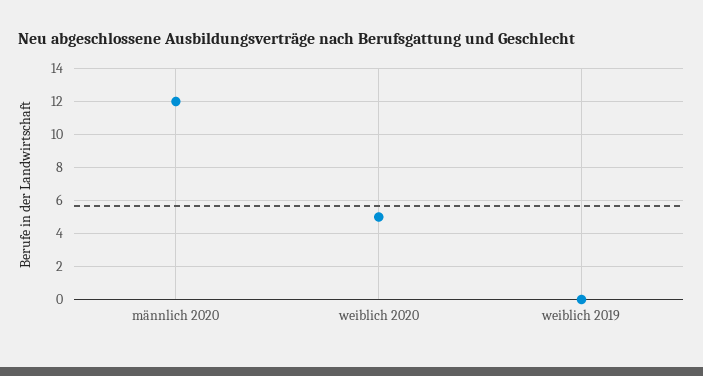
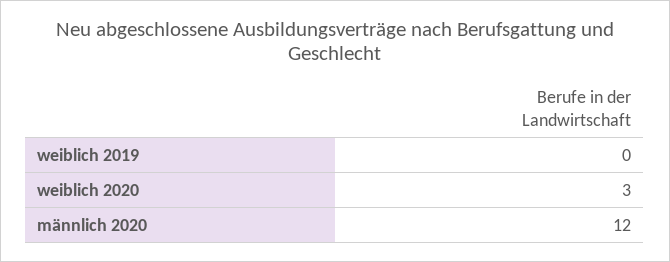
weiblich 2020: 5 -> 3

